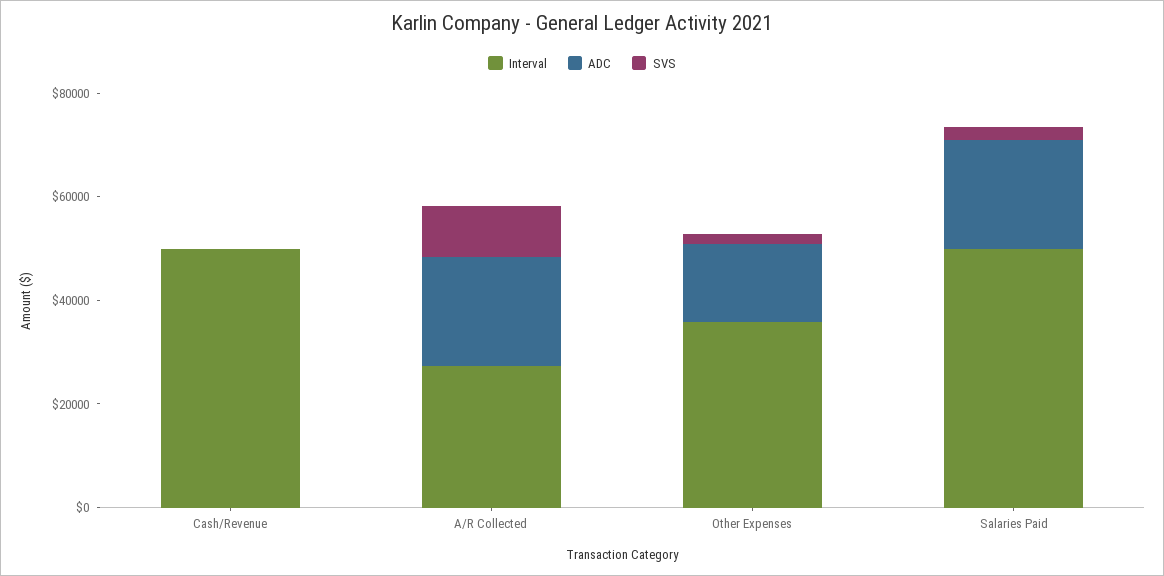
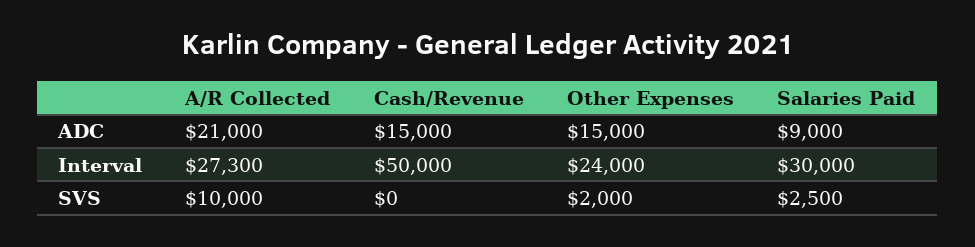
ADC, Cash/Revenue: 0 -> 15000
Interval, Other Expenses: 35000 -> 24000
Interval, Salaries Paid: 50000 -> 30000
ADC, Salaries Paid: 20000 -> 9000

